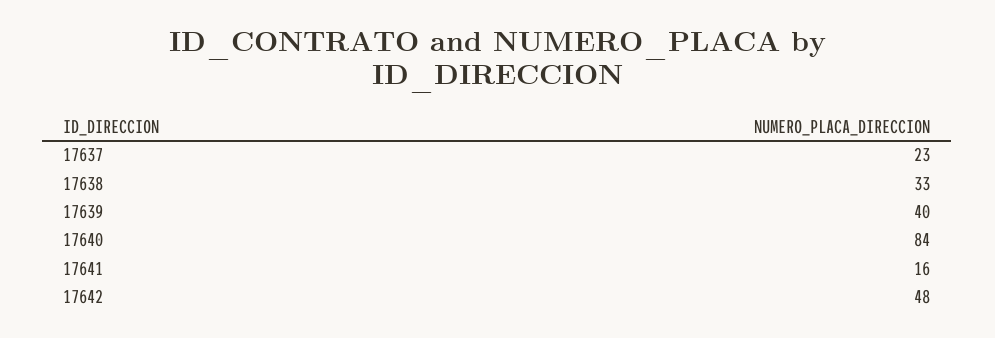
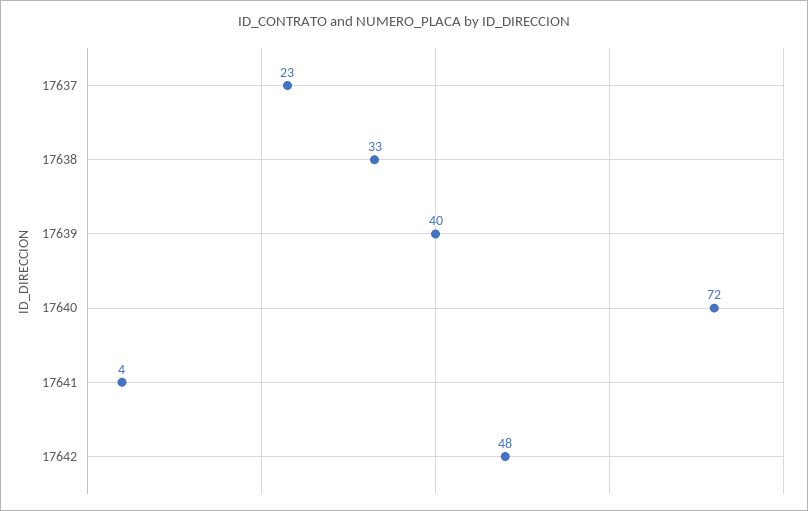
17640: 84 -> 72
17641: 16 -> 4

